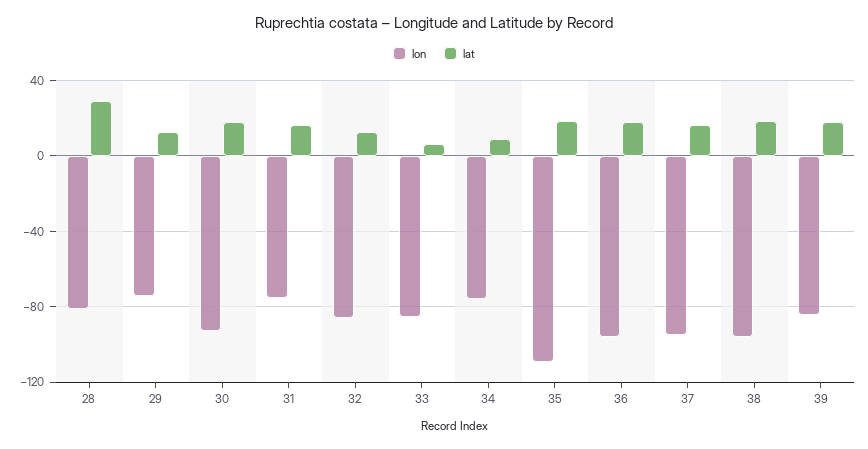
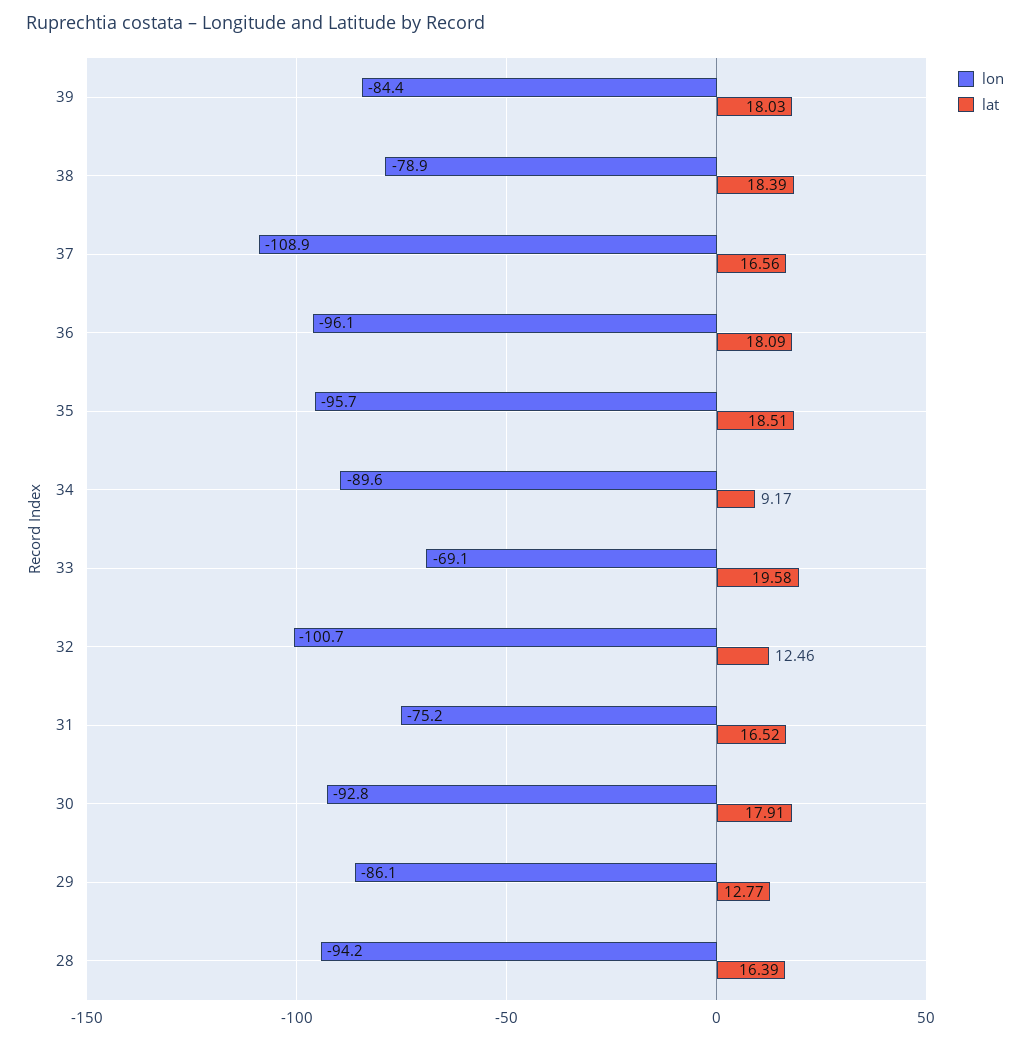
lon, 28: -80 -> -94.2
lat, 28: 30 -> 16.39
lon, 29: -75 -> -86.1
lon, 32: -85 -> -100.7
lon, 33: -85 -> -69.1
lat, 33: 5 -> 19.58
lon, 34: -75 -> -89.6
lon, 35: -110 -> -95.7
lon, 37: -95 -> -108.9
lon, 38: -95 -> -78.9

